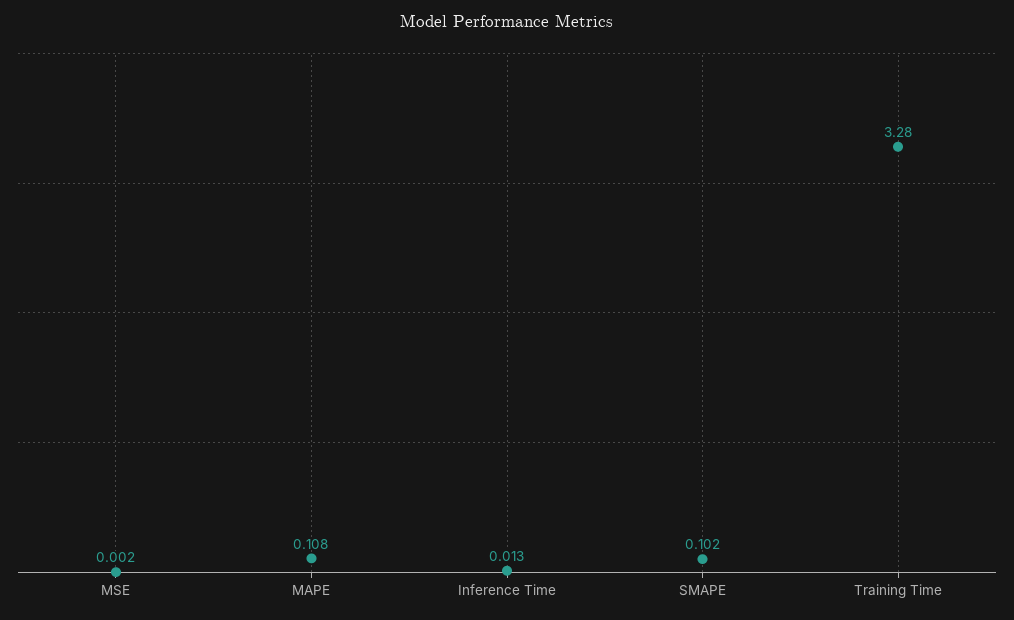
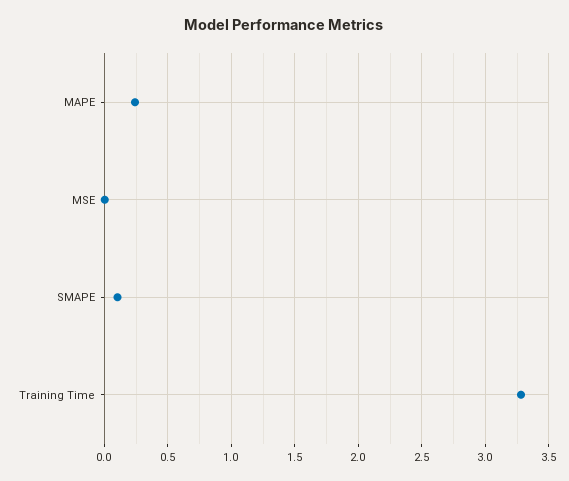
MAPE: 0.108 -> 0.25
Inference Time: 0.013 -> none

